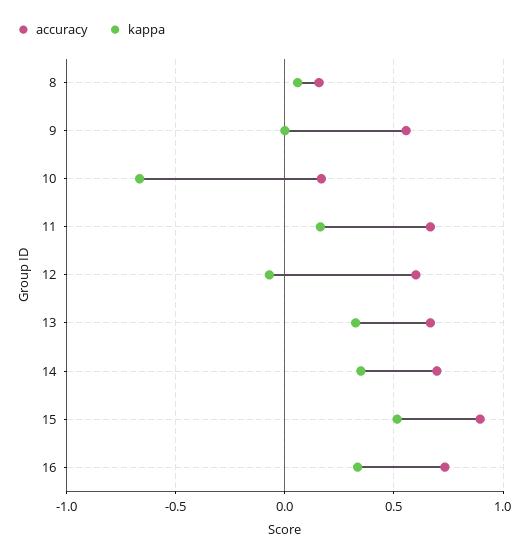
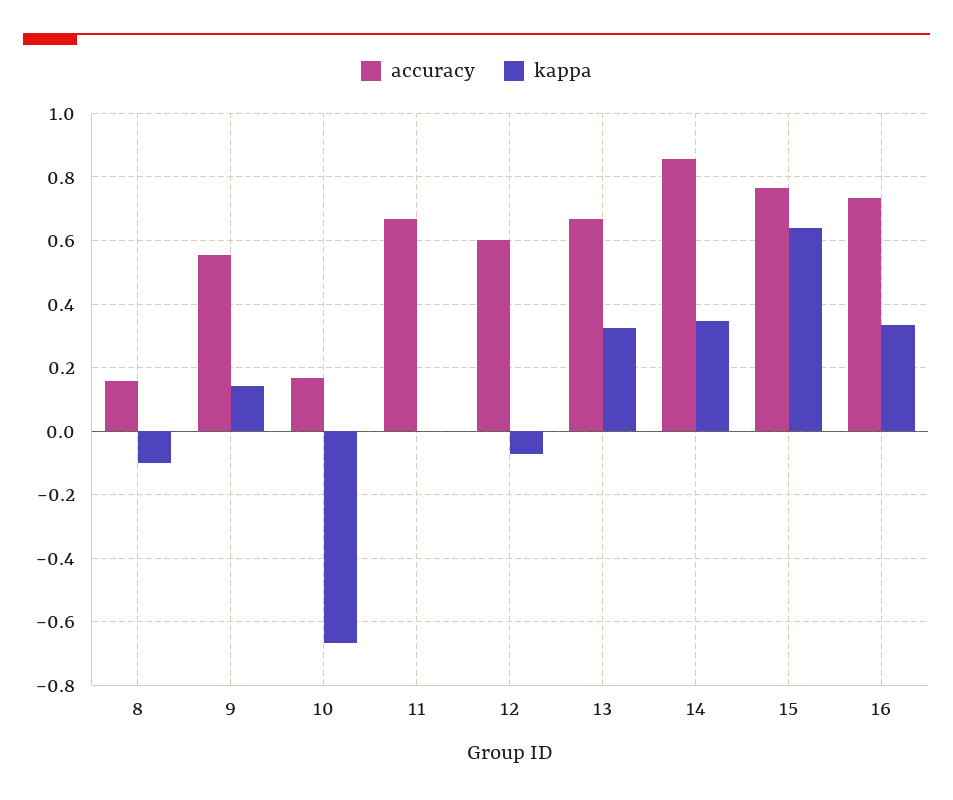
kappa, 8: 0.05 -> -0.1
kappa, 9: 0 -> 0.14
kappa, 11: 0.15 -> 0
accuracy, 14: 0.7 -> 0.86
accuracy, 15: 0.9 -> 0.76
kappa, 15: 0.5 -> 0.64

